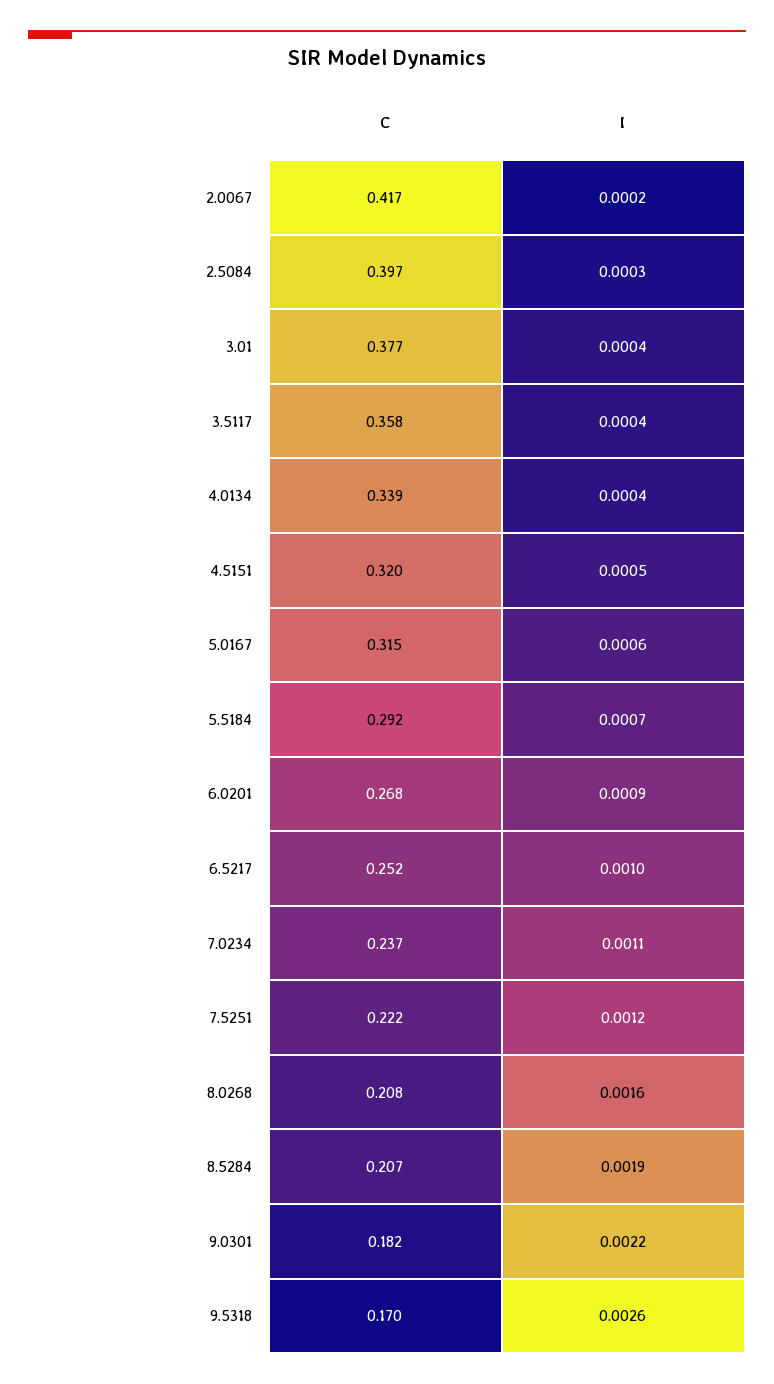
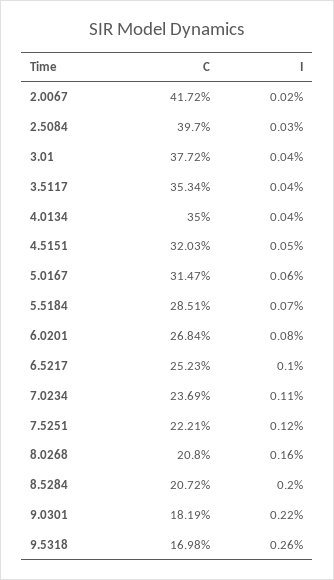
C, 3.5117: 0.358 -> 0.3534
C, 4.0134: 0.339 -> 0.35
C, 5.5184: 0.292 -> 0.2851
I, 6.0201: 0.0009 -> 0.0008
I, 8.5284: 0.0019 -> 0.002

